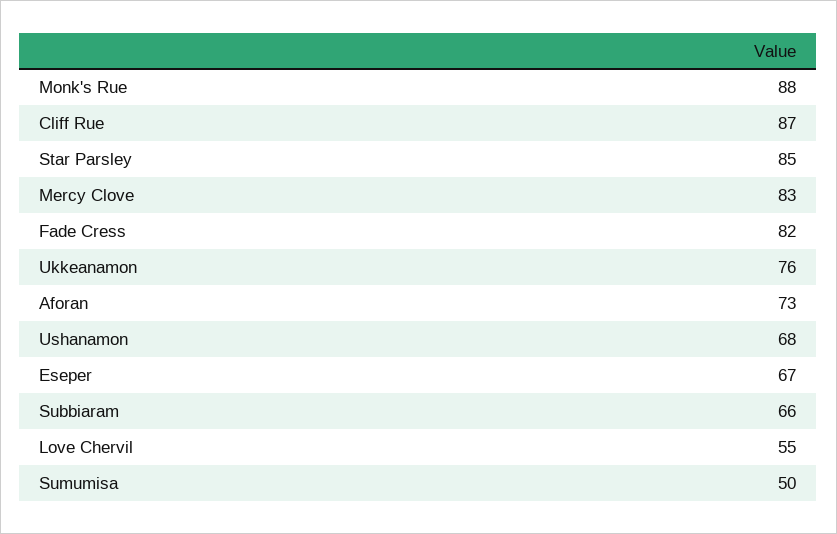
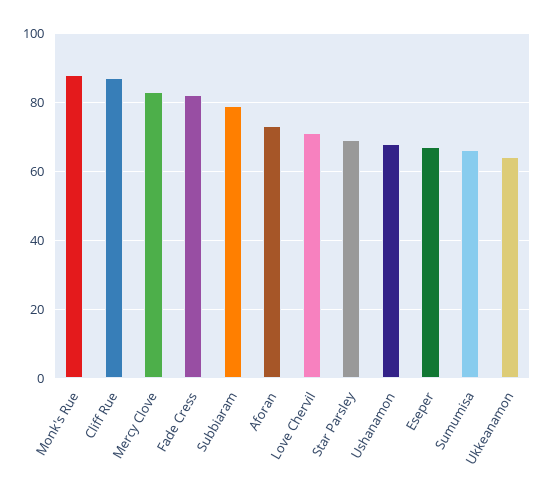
Star Parsley: 85 -> 70
Ukkeanamon: 76 -> 65
Subbiaram: 66 -> 80
Love Chervil: 55 -> 70
Sumumisa: 50 -> 65

